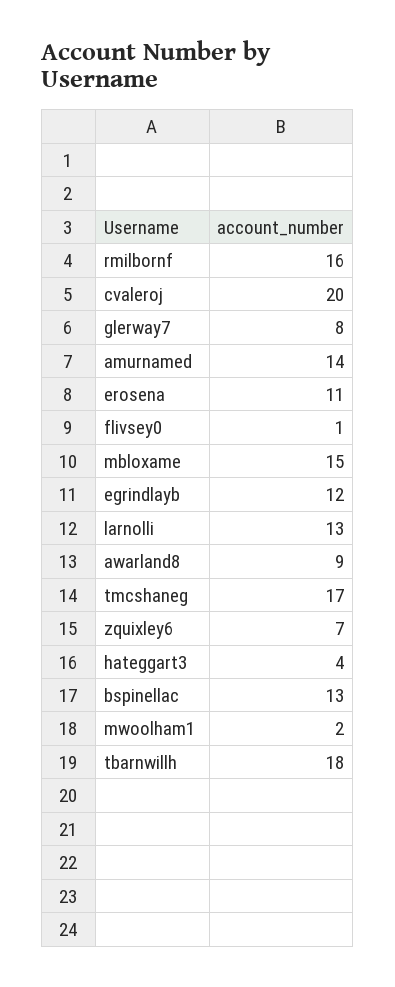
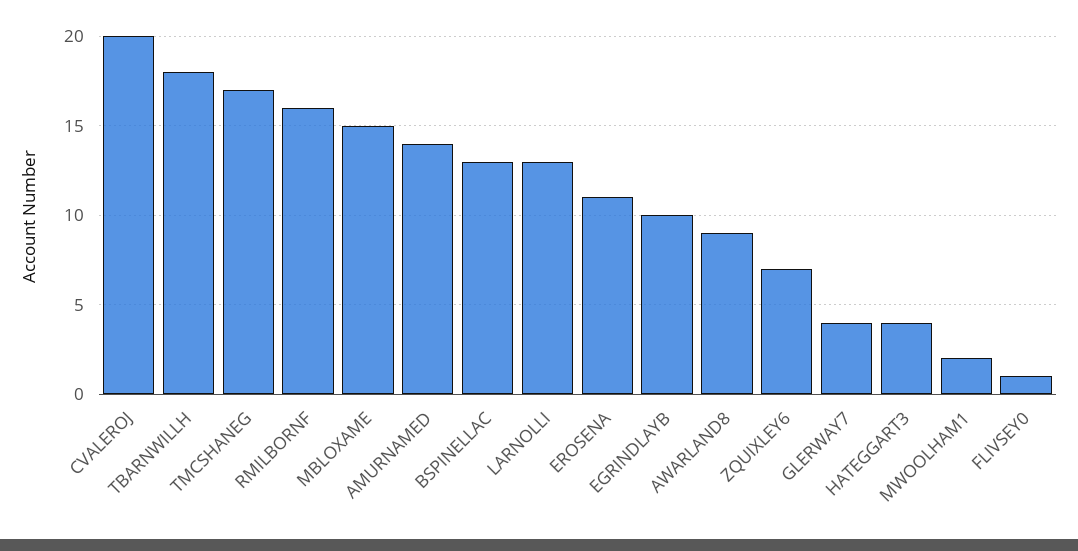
glerway7: 8 -> 4
egrindlayb: 12 -> 10

